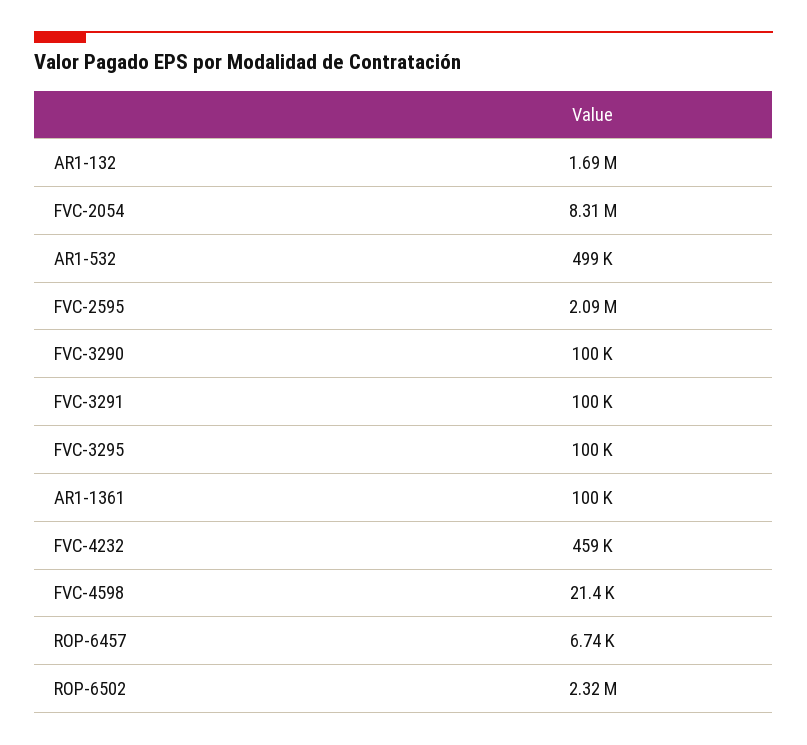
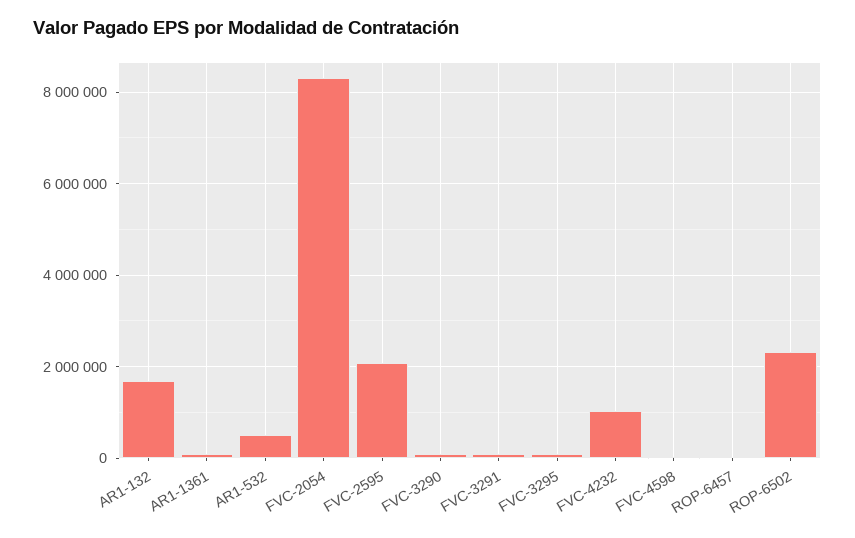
FVC-4232: 459000 -> 1000000

